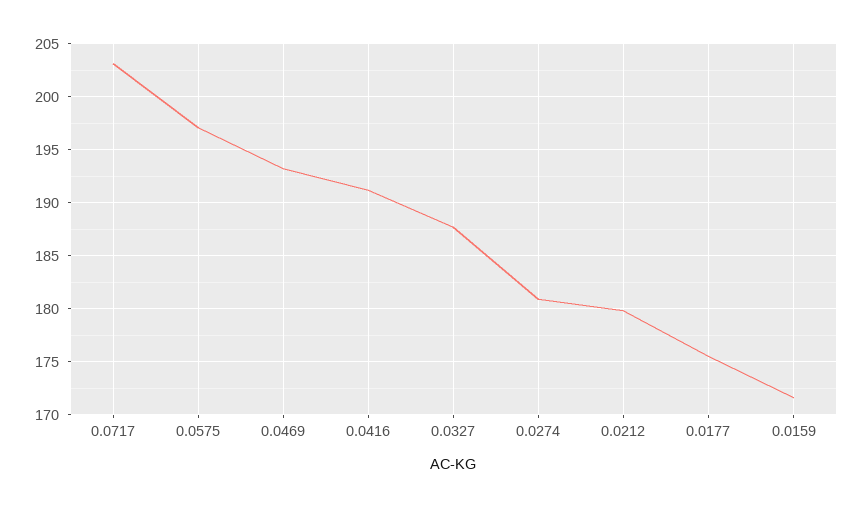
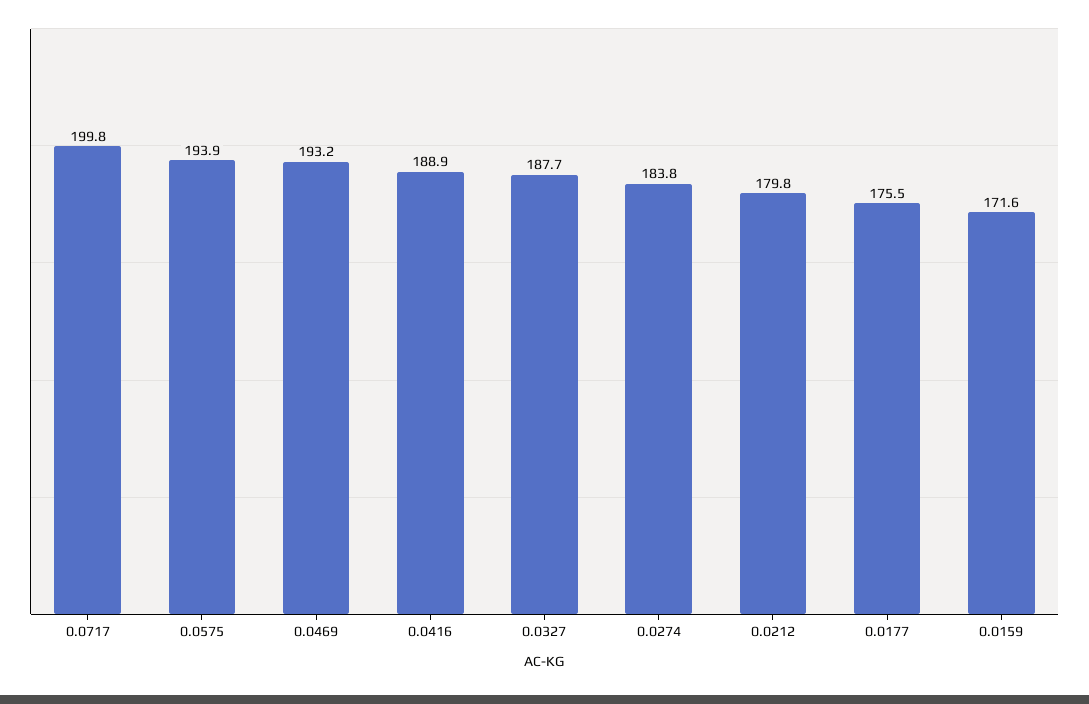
0.0717: 203 -> 199.8
0.0575: 197 -> 193.9
0.0416: 191 -> 188.9
0.0274: 181 -> 183.8

